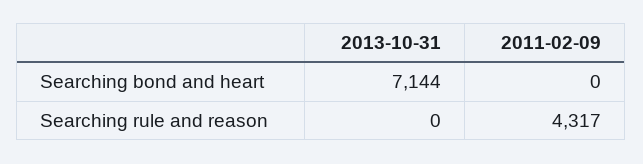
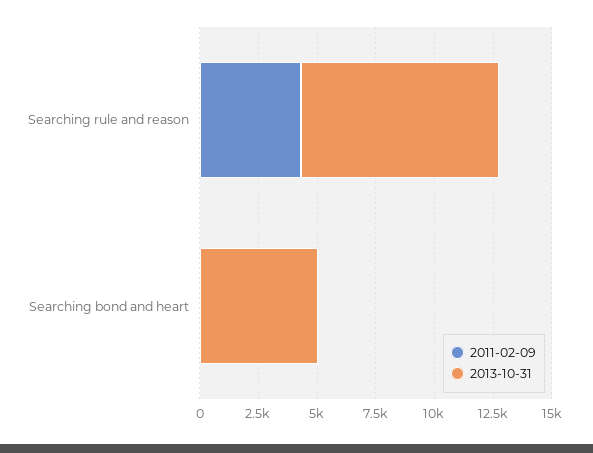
2013-10-31, Searching bond and heart: 7144 -> 5000
2013-10-31, Searching rule and reason: 0 -> 8500

